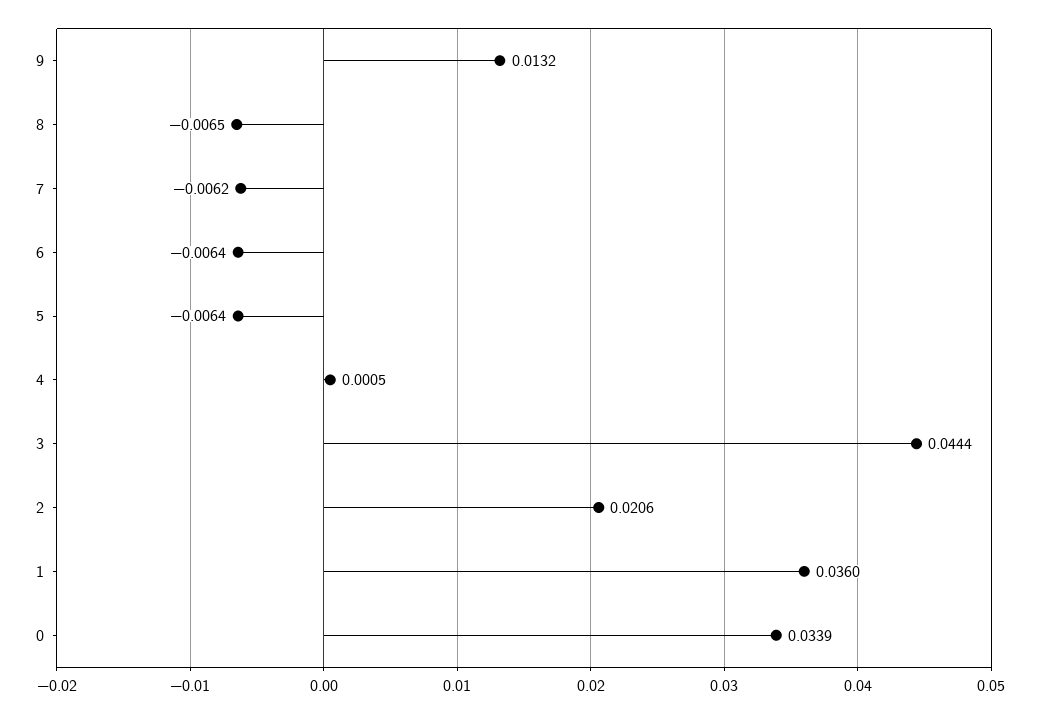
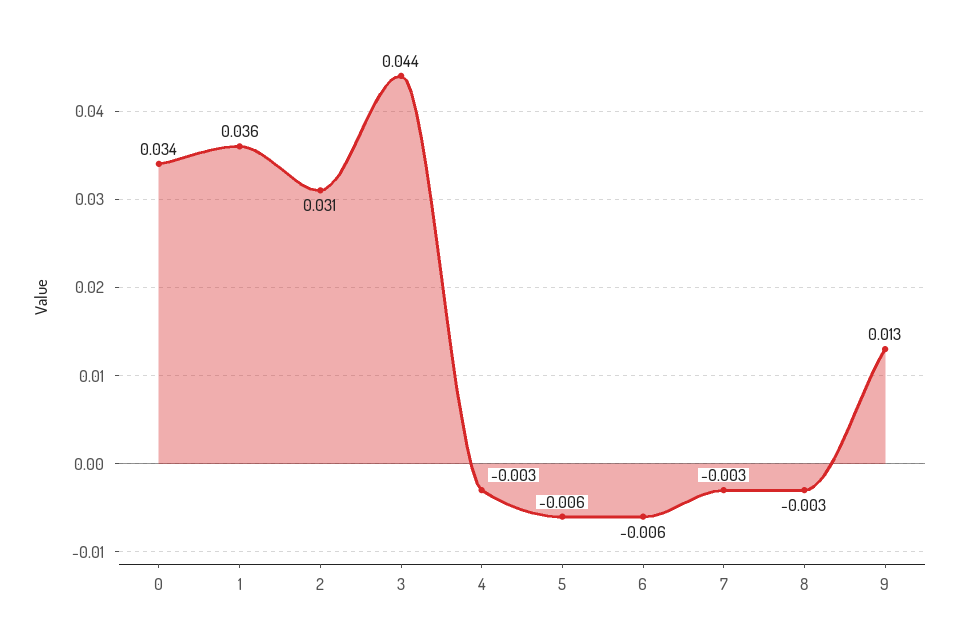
8: -0.0065 -> -0.003
7: -0.0062 -> -0.003
4: 0.0005 -> -0.003
2: 0.0206 -> 0.031

